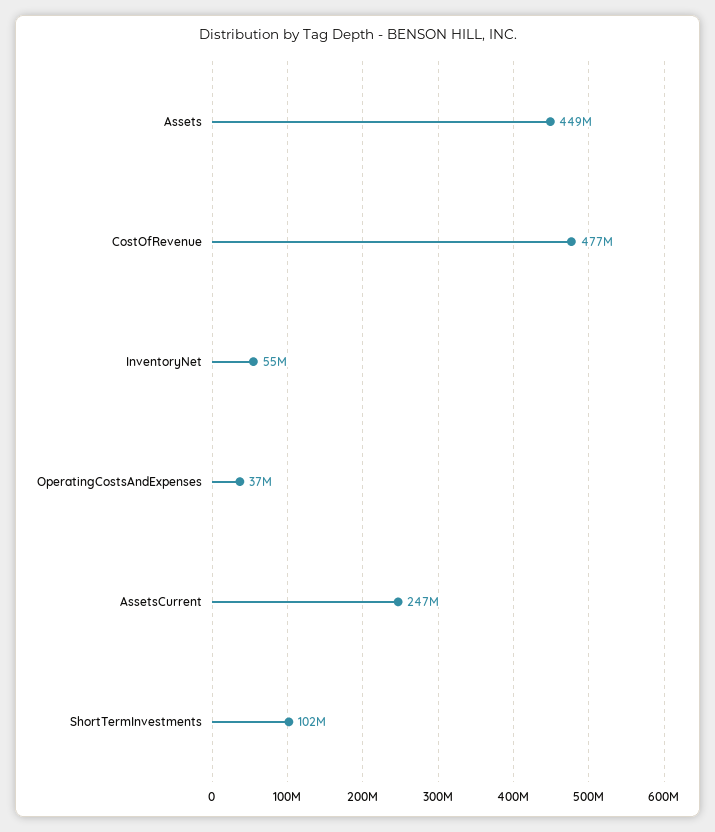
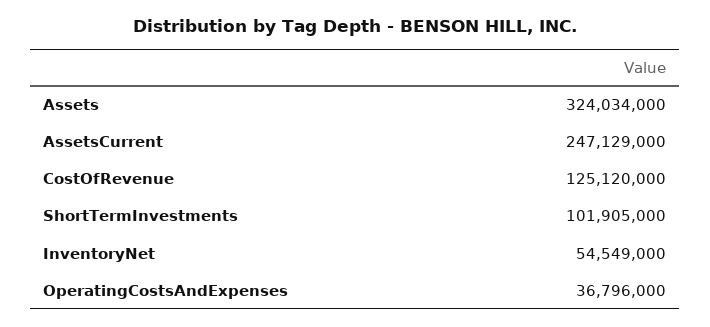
Assets: 449000000 -> 324034000
CostOfRevenue: 477000000 -> 125120000

